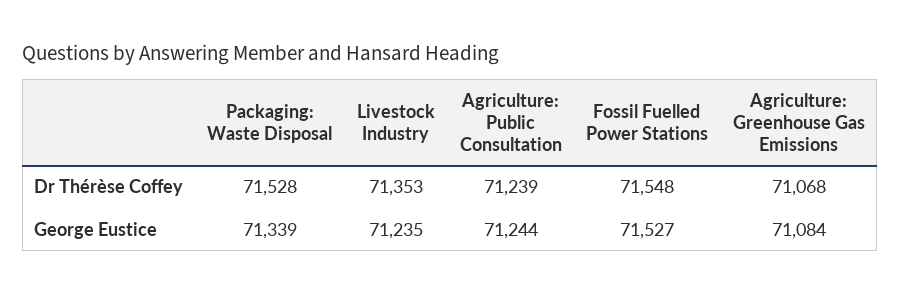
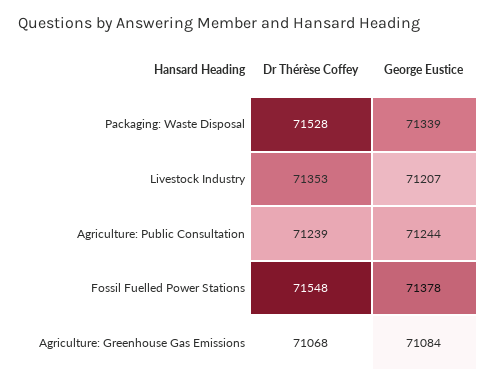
Livestock Industry, George Eustice: 71235 -> 71207
Fossil Fuelled Power Stations, George Eustice: 71527 -> 71378

